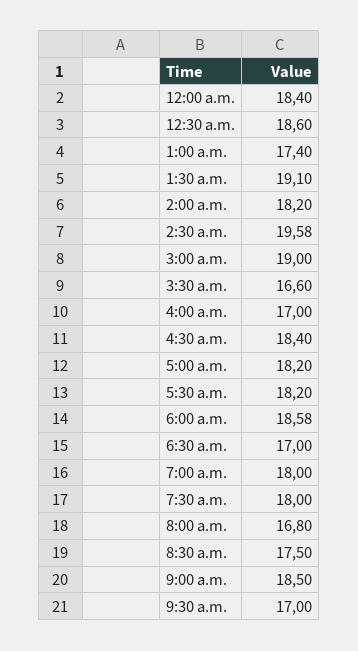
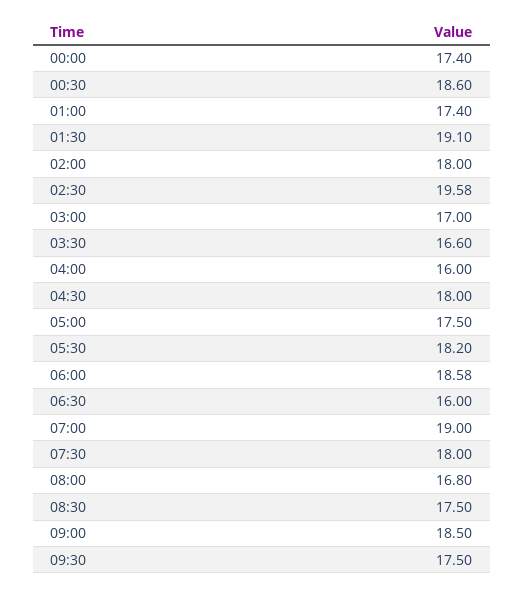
12:00 a.m.: 18.4 -> 17.4
2:00 a.m.: 18.2 -> 18
3:00 a.m.: 19 -> 17
4:00 a.m.: 17 -> 16
4:30 a.m.: 18.4 -> 18
5:00 a.m.: 18.2 -> 17.5
6:30 a.m.: 17 -> 16
7:00 a.m.: 18 -> 19
9:30 a.m.: 17 -> 17.5

